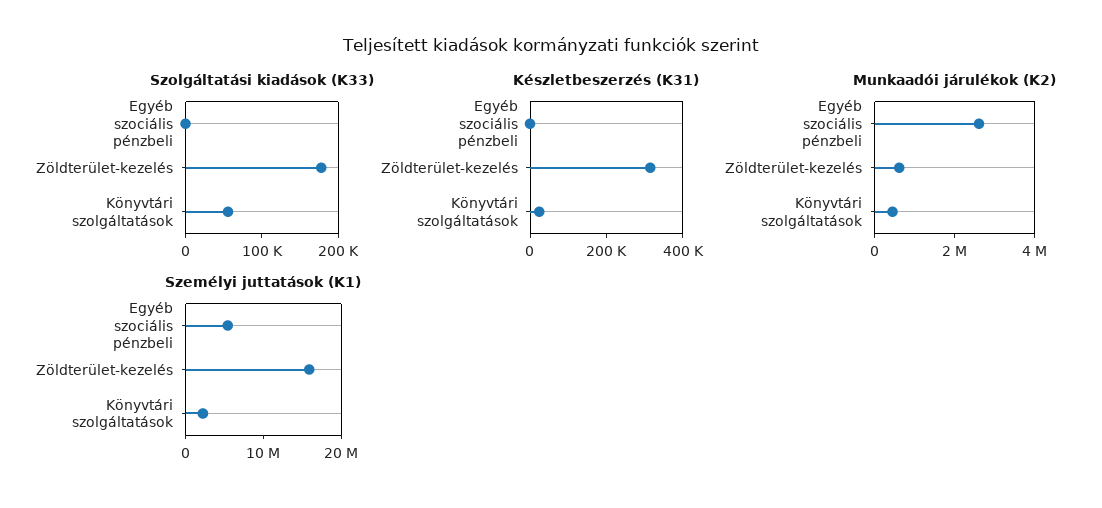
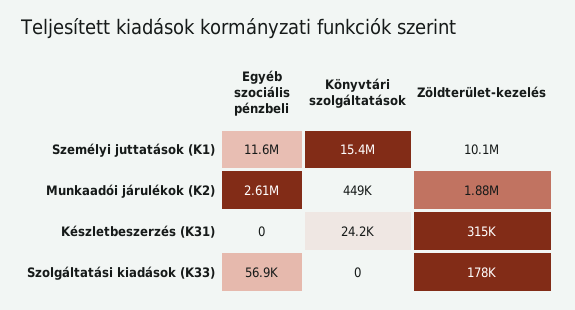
Szolgáltatási kiadások (K33), Egyéb szociális pénzbeli: 0 -> 56900
Szolgáltatási kiadások (K33), Könyvtári szolgáltatások: 60000 -> 0
Munkaadói járulékok (K2), Zöldterület-kezelés: 500000 -> 1880000
Személyi juttatások (K1), Egyéb szociális pénzbeli: 6000000 -> 11600000
Személyi juttatások (K1), Zöldterület-kezelés: 16000000 -> 10100000
Személyi juttatások (K1), Könyvtári szolgáltatások: 2000000 -> 15400000

